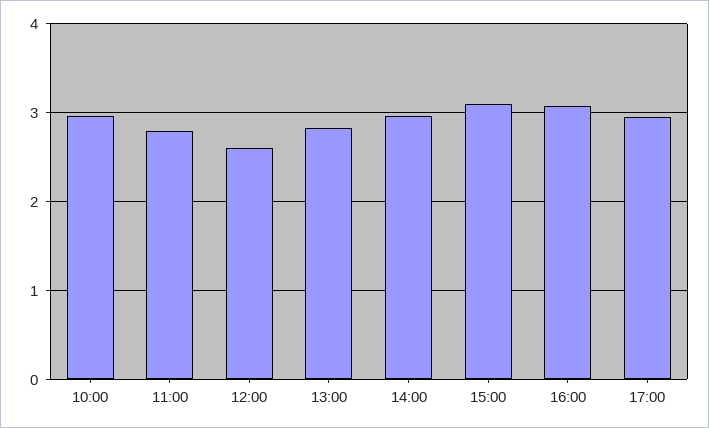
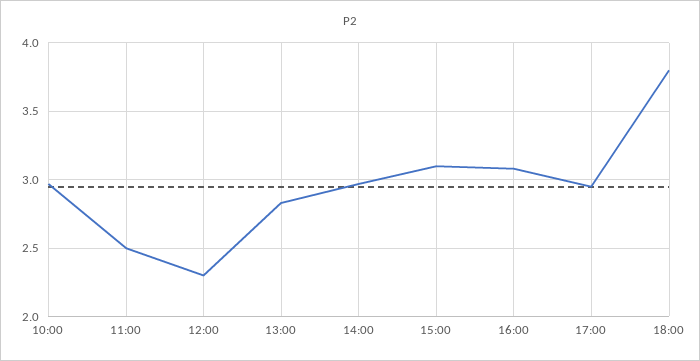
11:00: 2.8 -> 2.5
12:00: 2.6 -> 2.3
18:00: none -> 3.8

